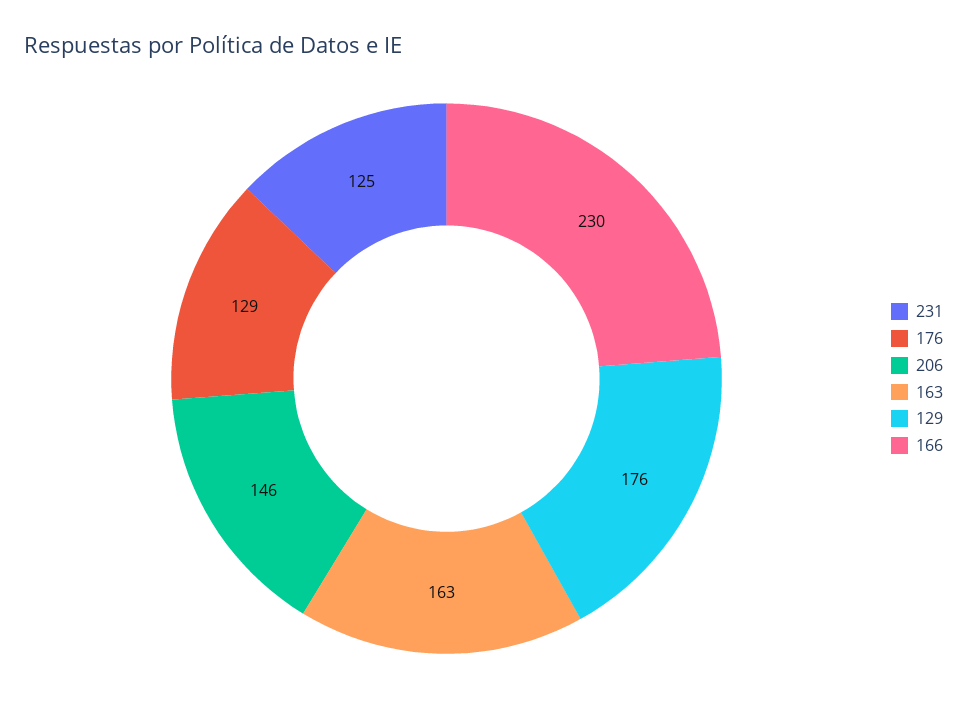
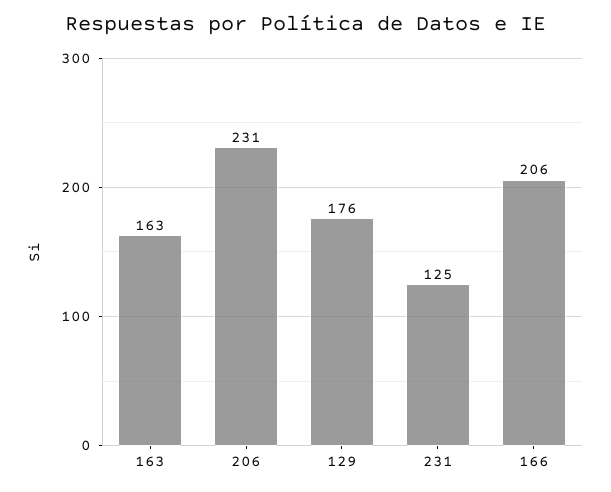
176: 129 -> none
206: 146 -> 231
166: 230 -> 206

